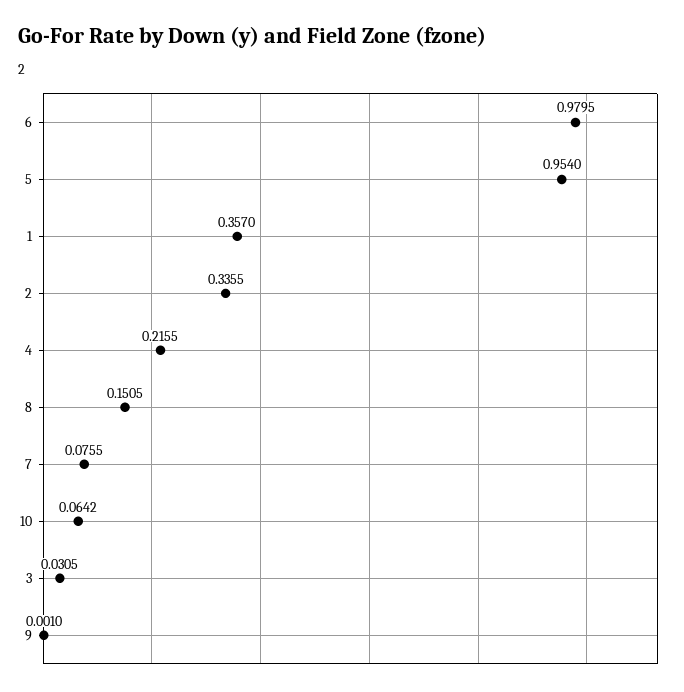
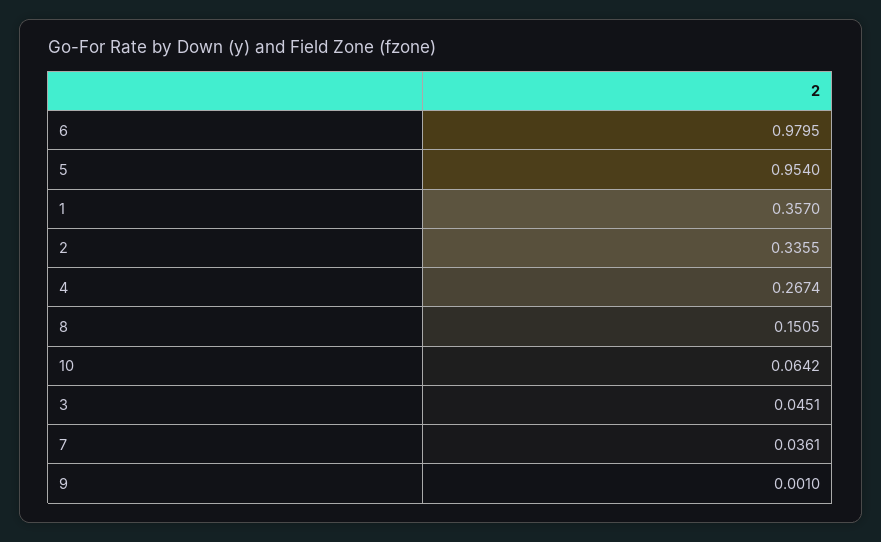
4: 0.2155 -> 0.2674
7: 0.0755 -> 0.0361
3: 0.0305 -> 0.0451

